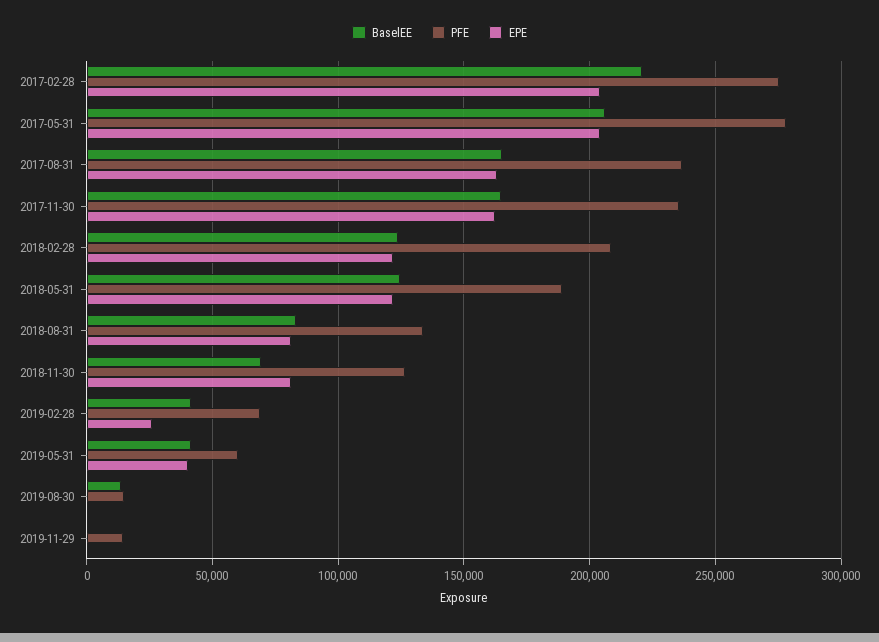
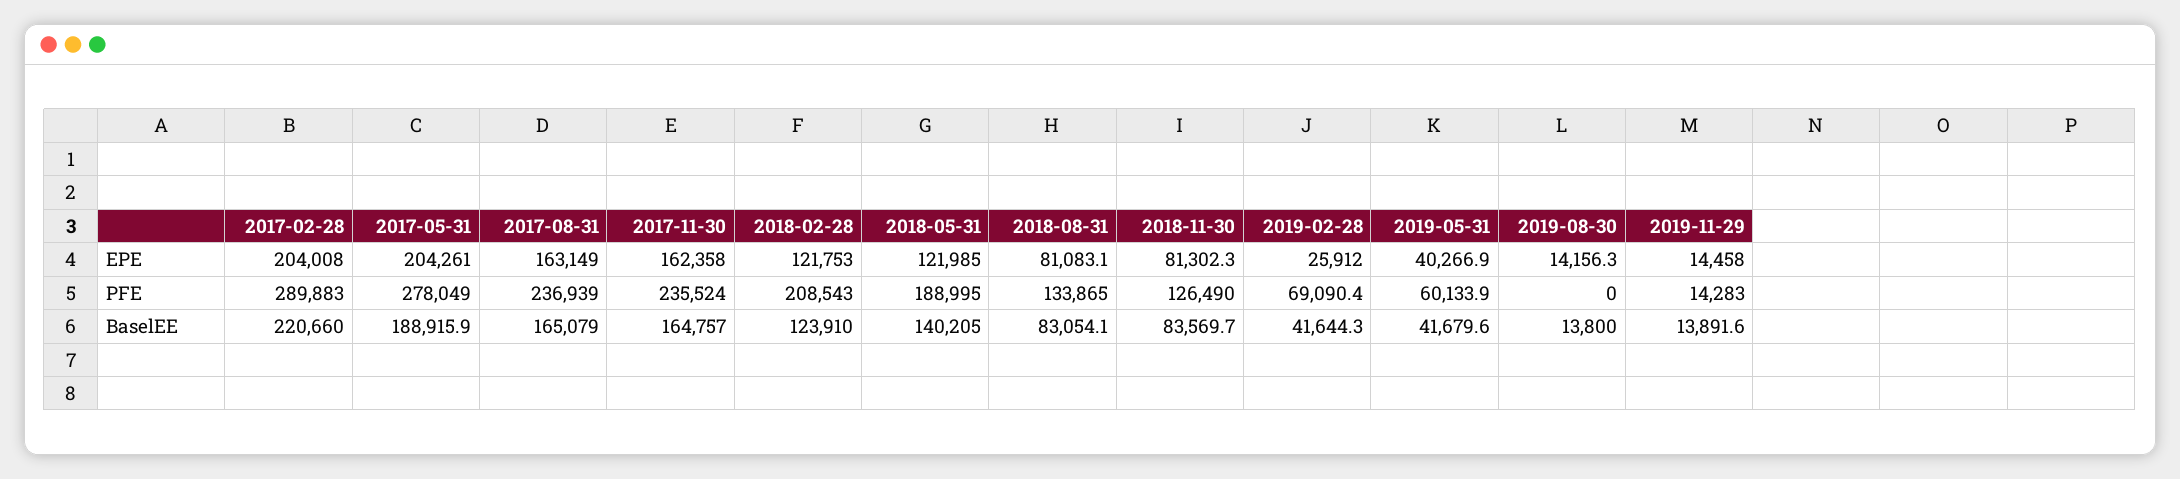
PFE, 2017-02-28: 275000 -> 289883
BaselEE, 2017-05-31: 205000 -> 188915.9
BaselEE, 2018-05-31: 125000 -> 140205
BaselEE, 2018-11-30: 70000 -> 83569.7
PFE, 2019-08-30: 15000 -> 0
EPE, 2019-08-30: 0 -> 14156.3
BaselEE, 2019-11-29: 0 -> 13891.6
EPE, 2019-11-29: 0 -> 14458

